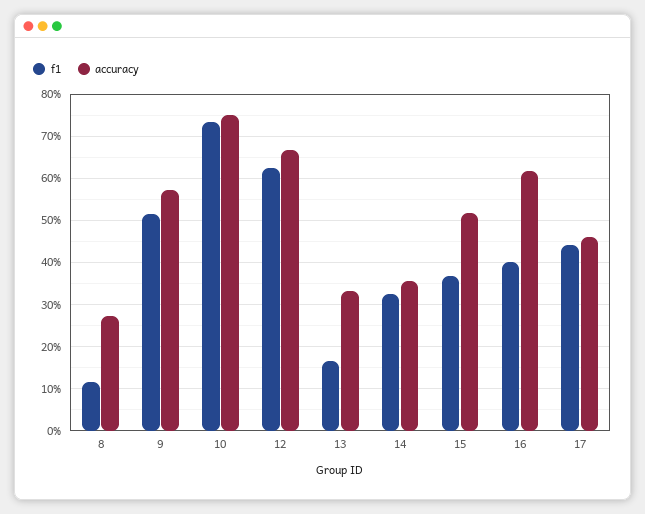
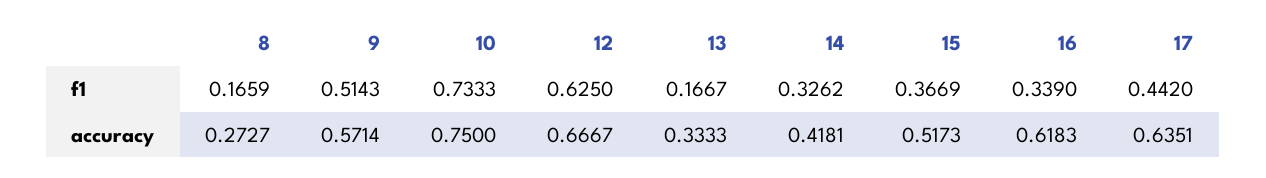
f1, 8: 0.12 -> 0.1659
accuracy, 14: 0.36 -> 0.4181
f1, 16: 0.4 -> 0.339
accuracy, 17: 0.46 -> 0.6351

